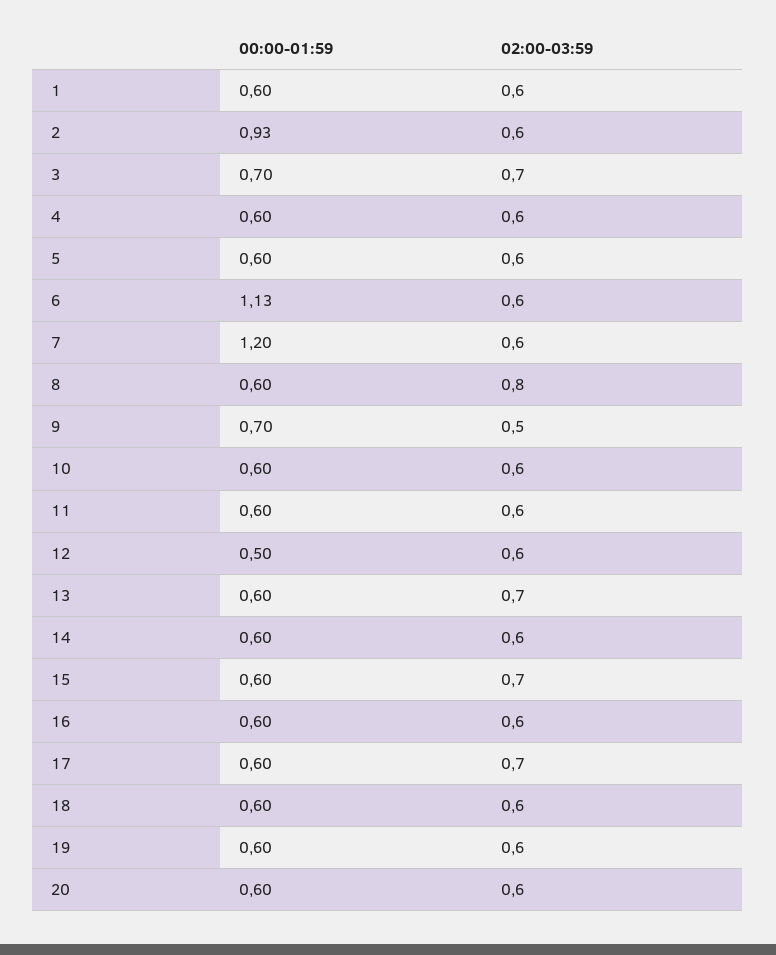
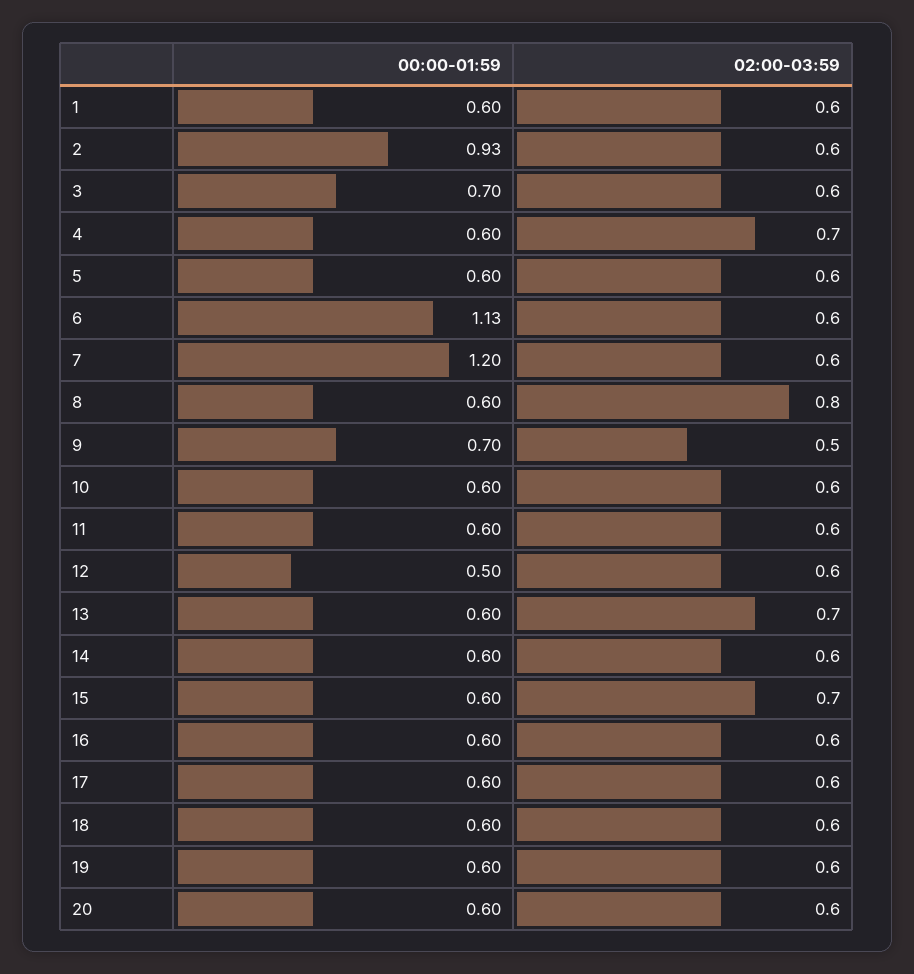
02:00-03:59, 3: 0.7 -> 0.6
02:00-03:59, 4: 0.6 -> 0.7
02:00-03:59, 17: 0.7 -> 0.6

